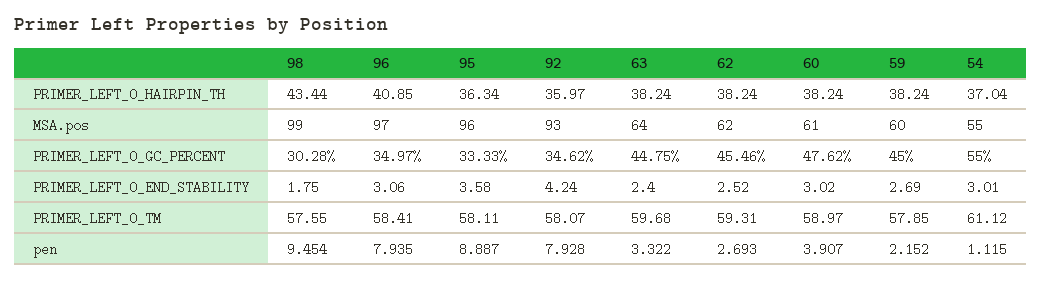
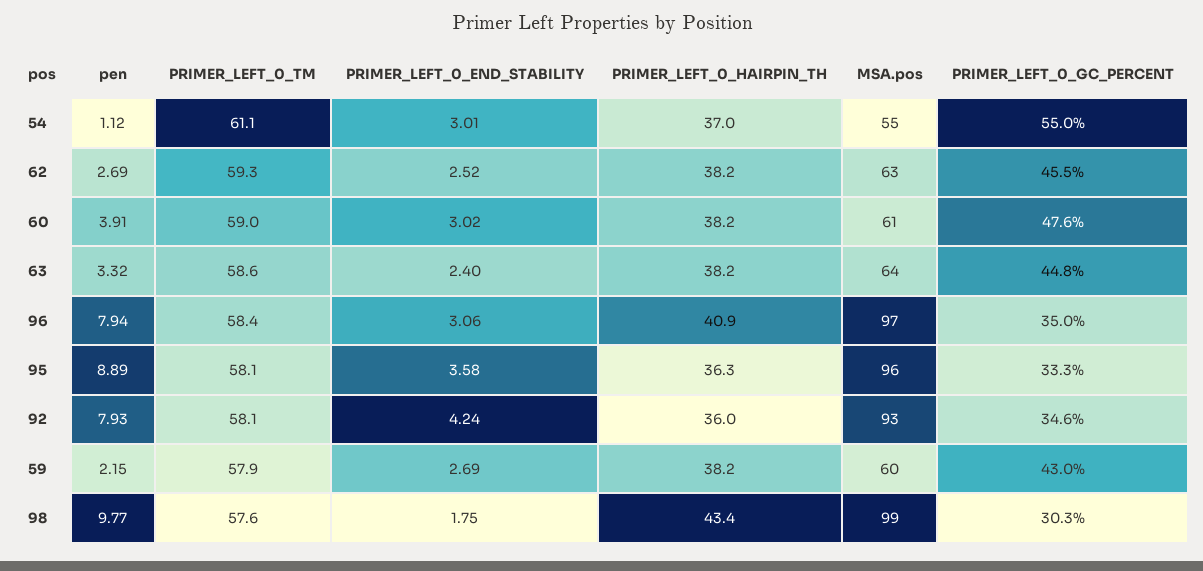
62, MSA.pos: 62 -> 63
59, PRIMER_LEFT_0_GC_PERCENT: 45 -> 43
63, PRIMER_LEFT_0_TM: 59.68 -> 58.6
98, pen: 9.454 -> 9.77

